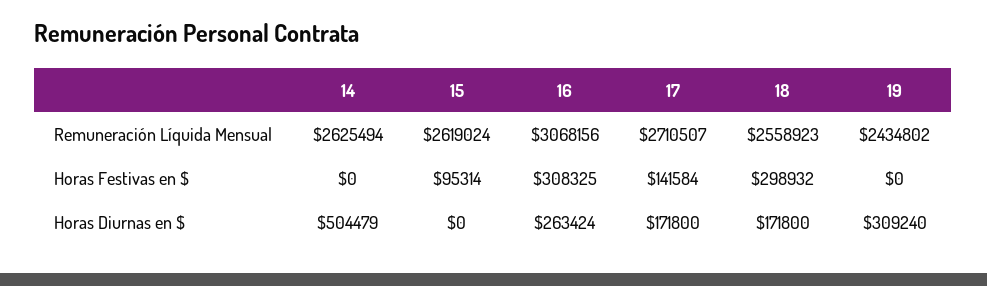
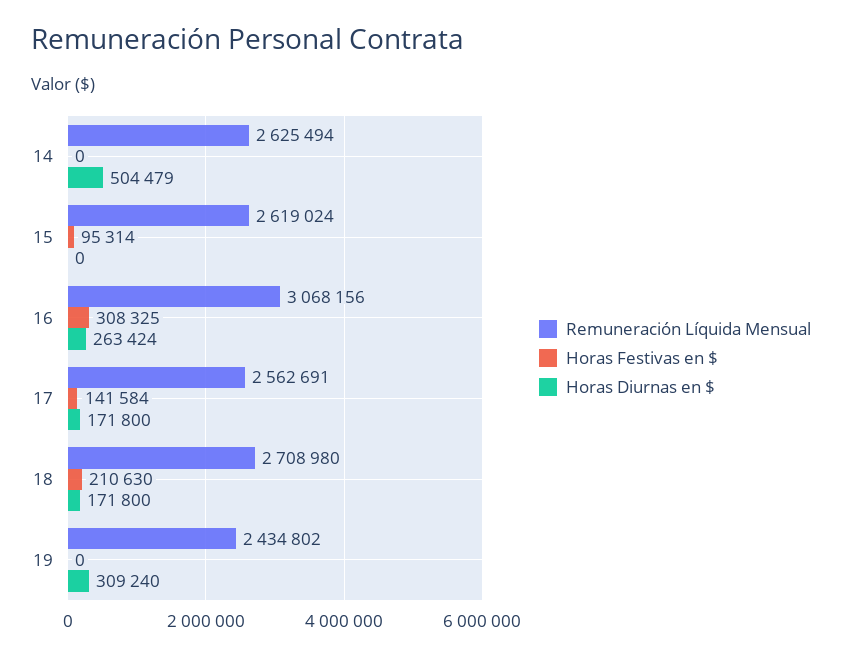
Remuneración Líquida Mensual, 17: 2710507 -> 2562691
Remuneración Líquida Mensual, 18: 2558923 -> 2708980
Horas Festivas en $, 18: 298932 -> 210630

